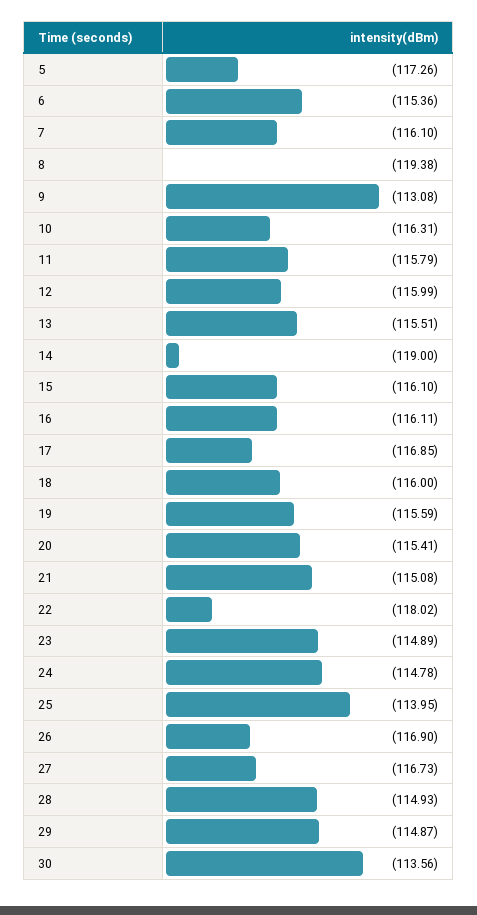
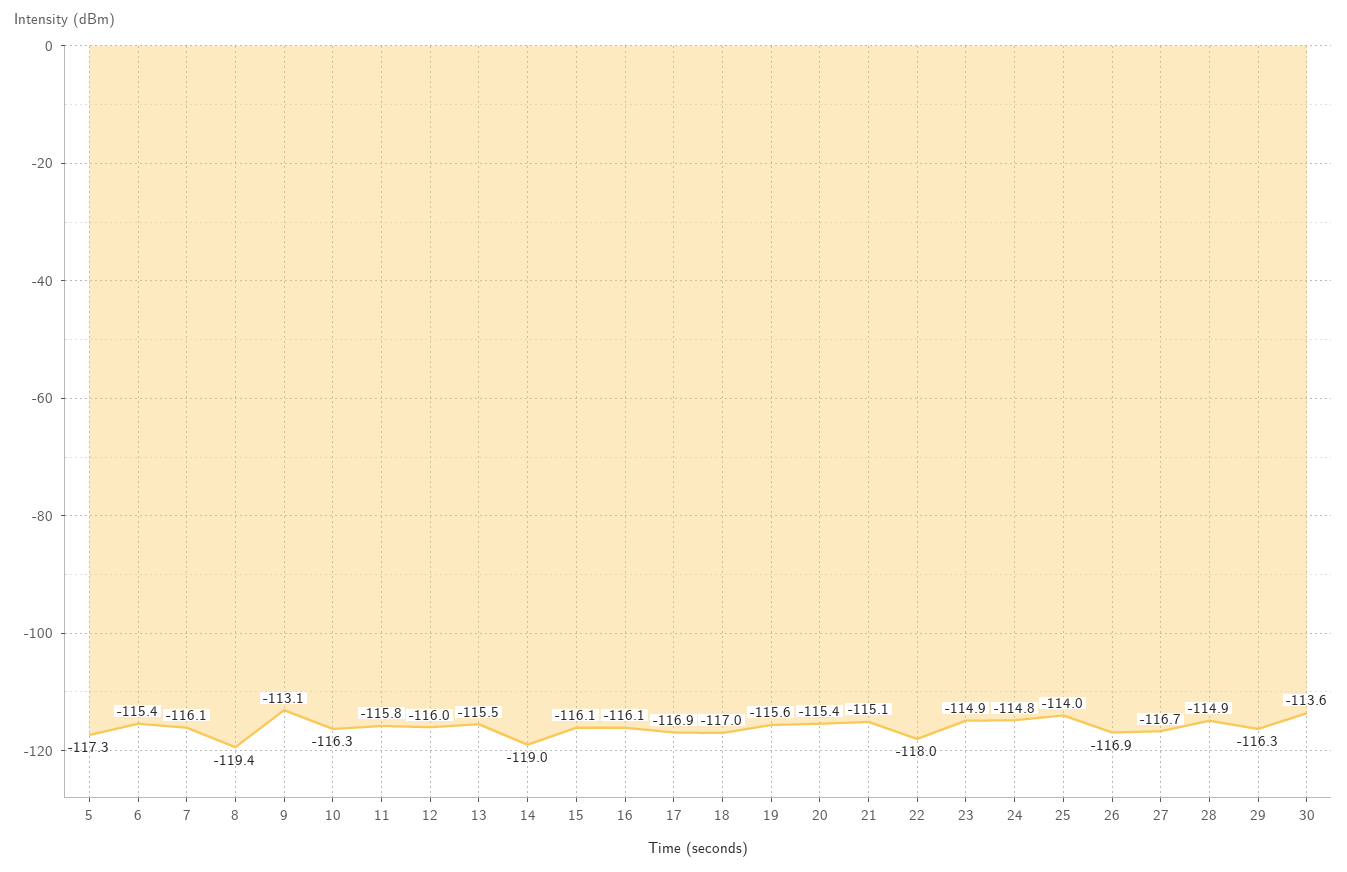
18: -116 -> -117
29: -114.87 -> -116.3

